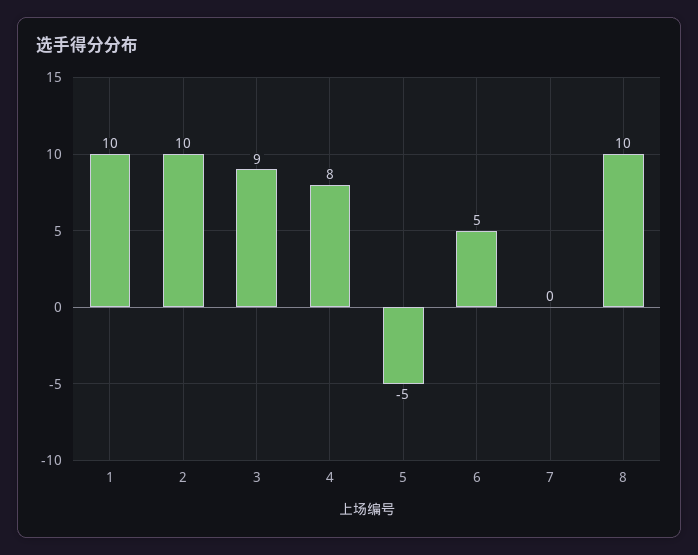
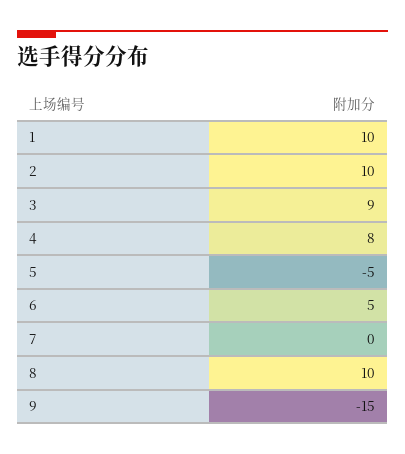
9: none -> -15

